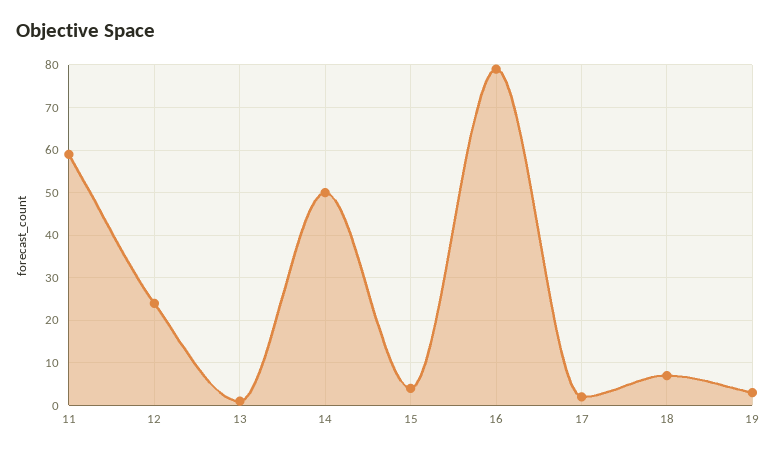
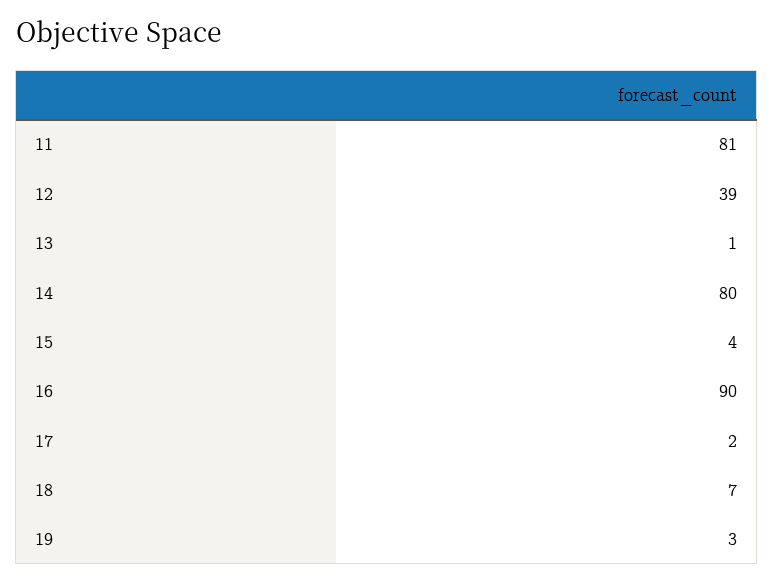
11: 60 -> 81
12: 25 -> 39
14: 50 -> 80
16: 80 -> 90

